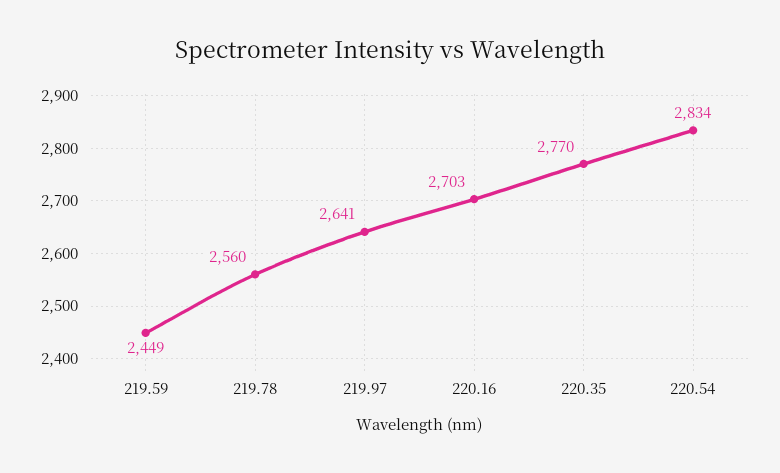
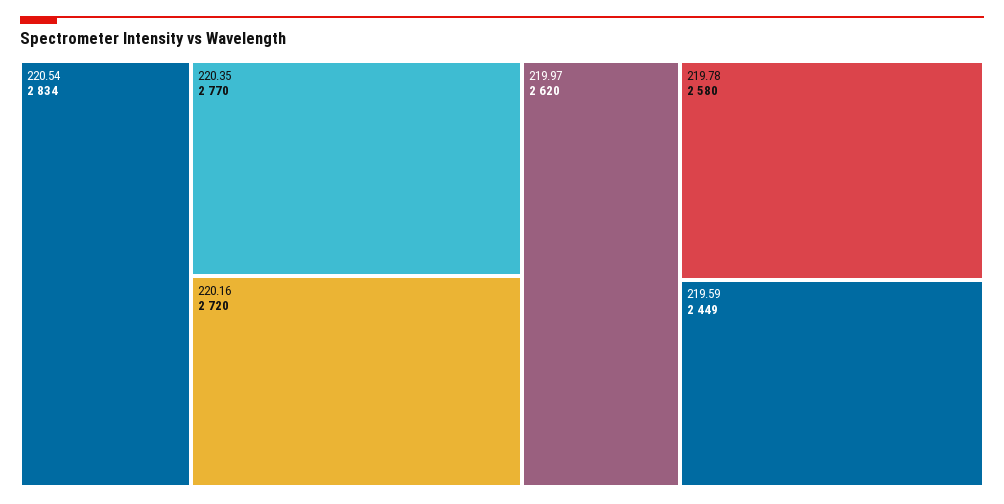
219.78: 2560 -> 2580
219.97: 2641 -> 2620
220.16: 2703 -> 2720

